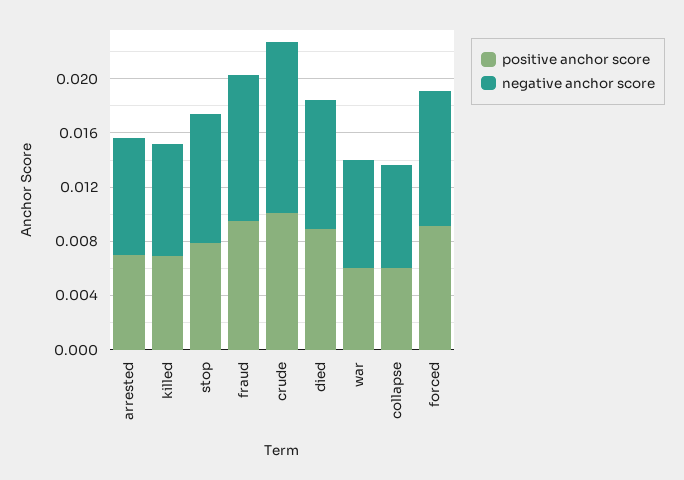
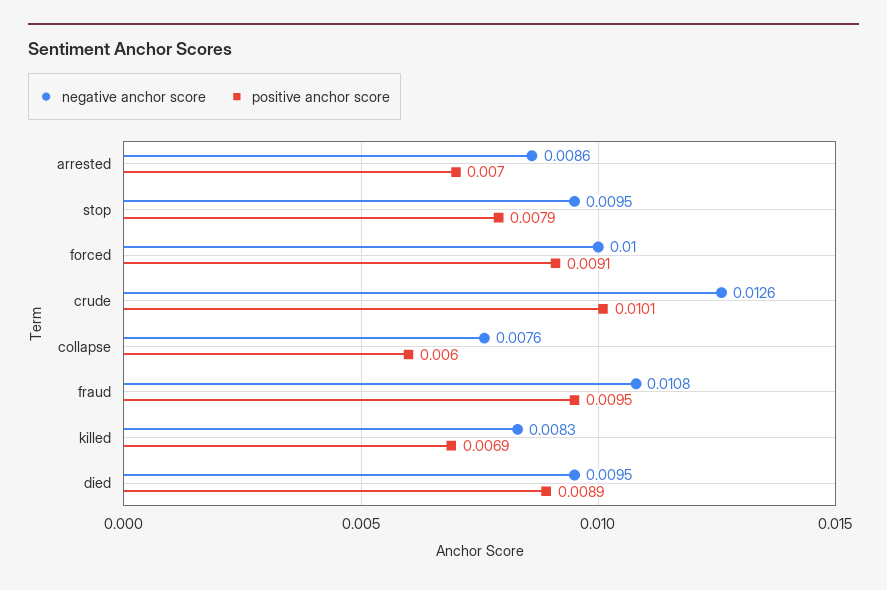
positive anchor score, war: 0.006 -> none
negative anchor score, war: 0.008 -> none

